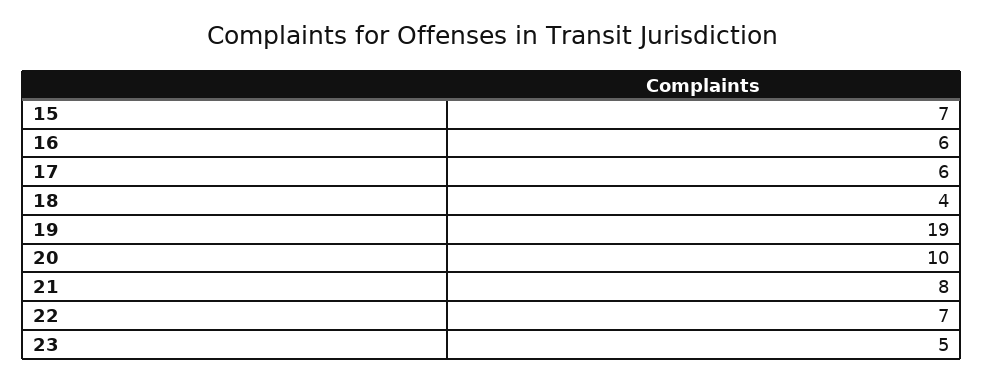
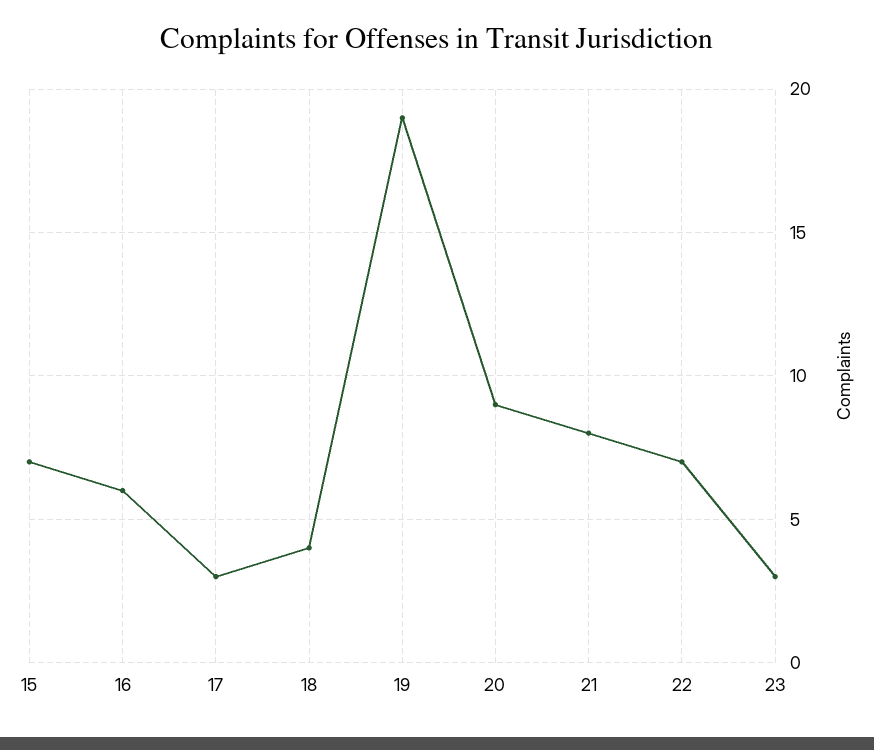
17: 6 -> 3
20: 10 -> 9
23: 5 -> 3

